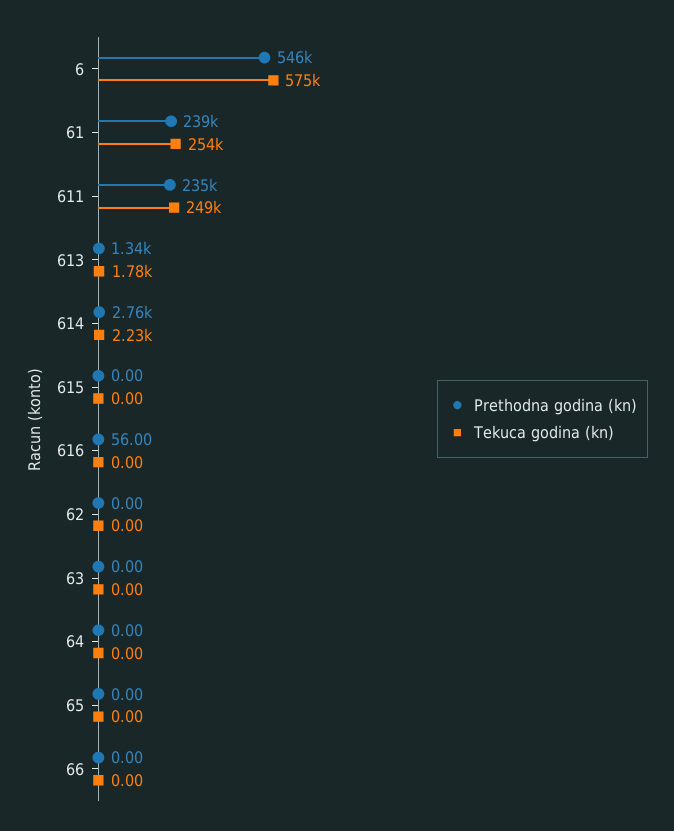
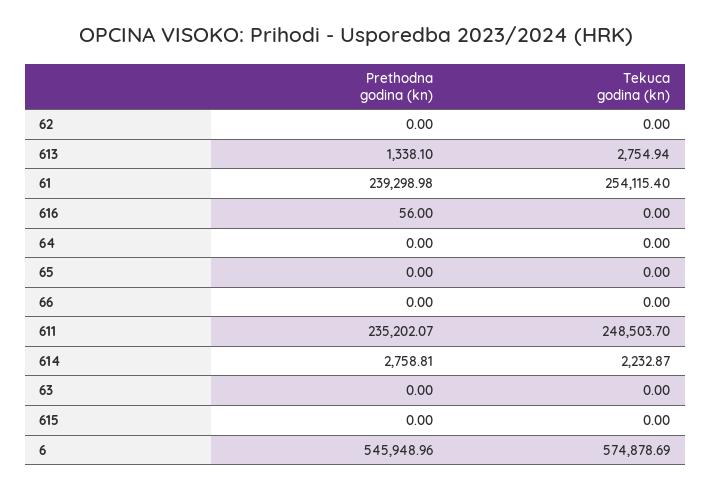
Tekuca godina (kn), 613: 1780 -> 2754.94

